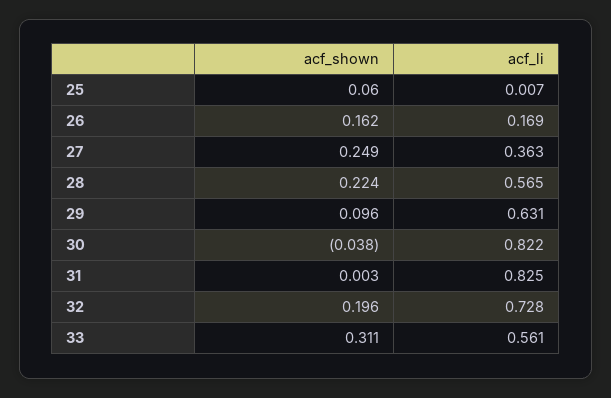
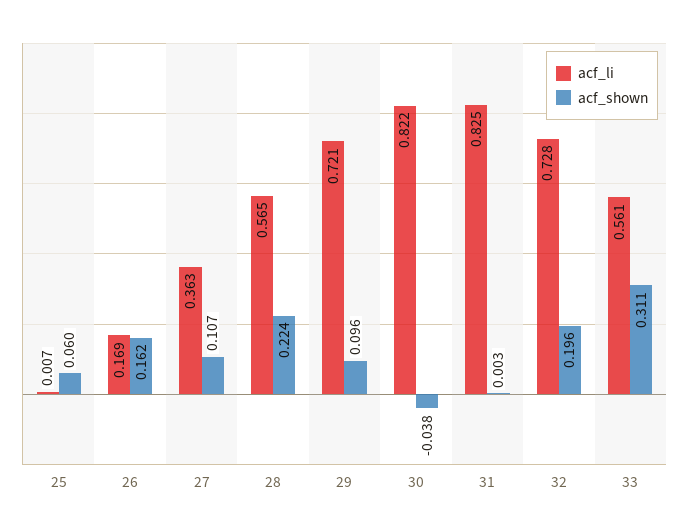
acf_shown, 27: 0.249 -> 0.107
acf_li, 29: 0.631 -> 0.721

